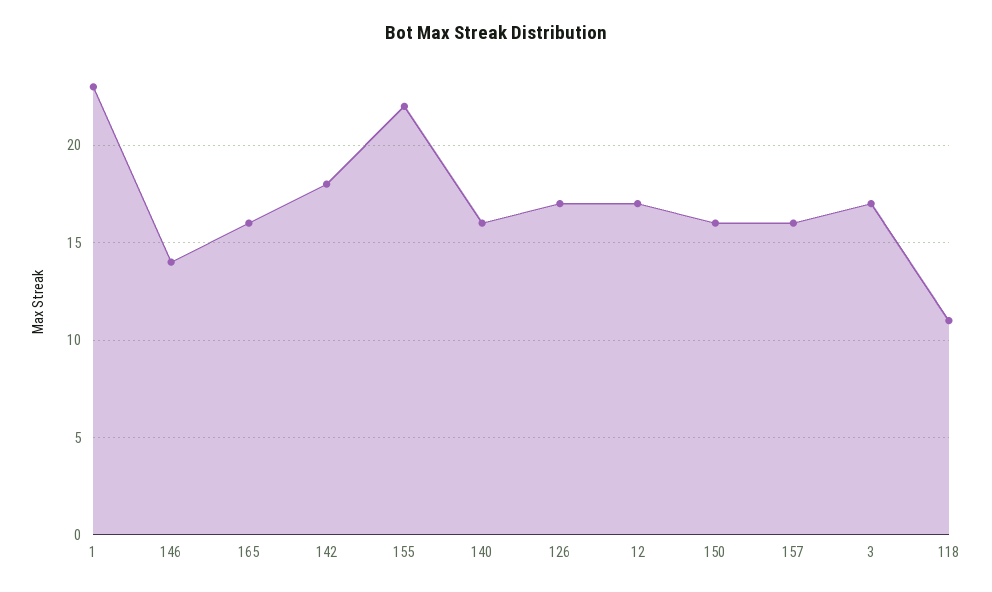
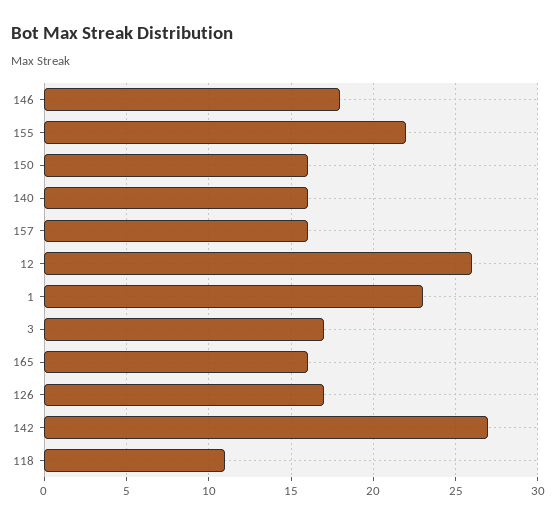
146: 14 -> 18
142: 18 -> 27
12: 17 -> 26

